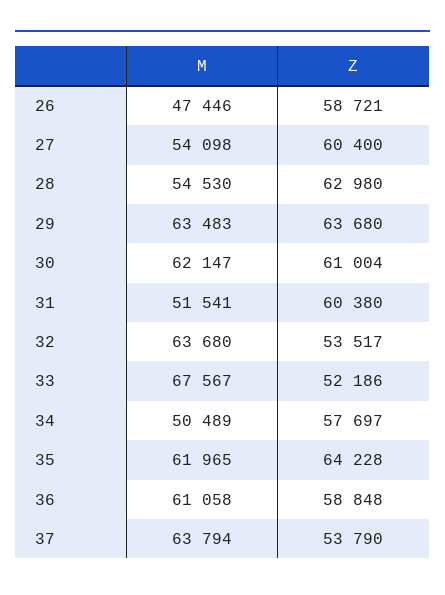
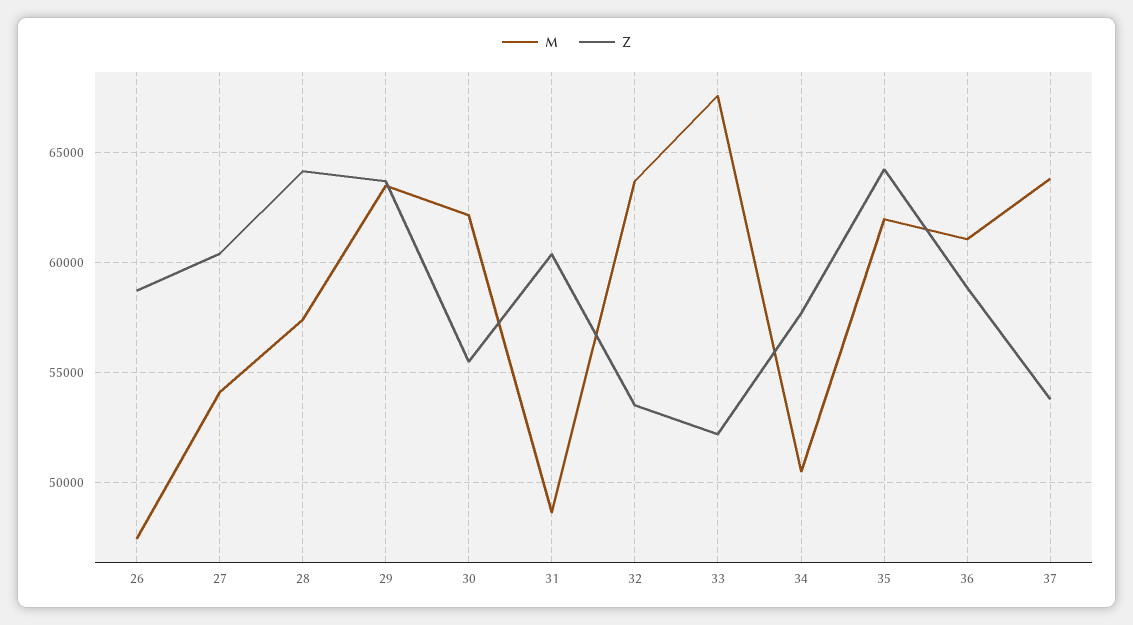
M, 28: 54530 -> 57500
Z, 28: 62980 -> 64000
Z, 30: 61004 -> 55500
M, 31: 51541 -> 48500

